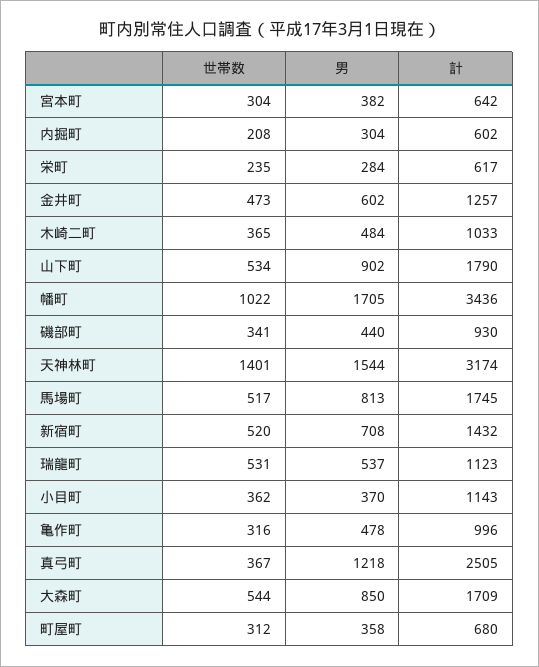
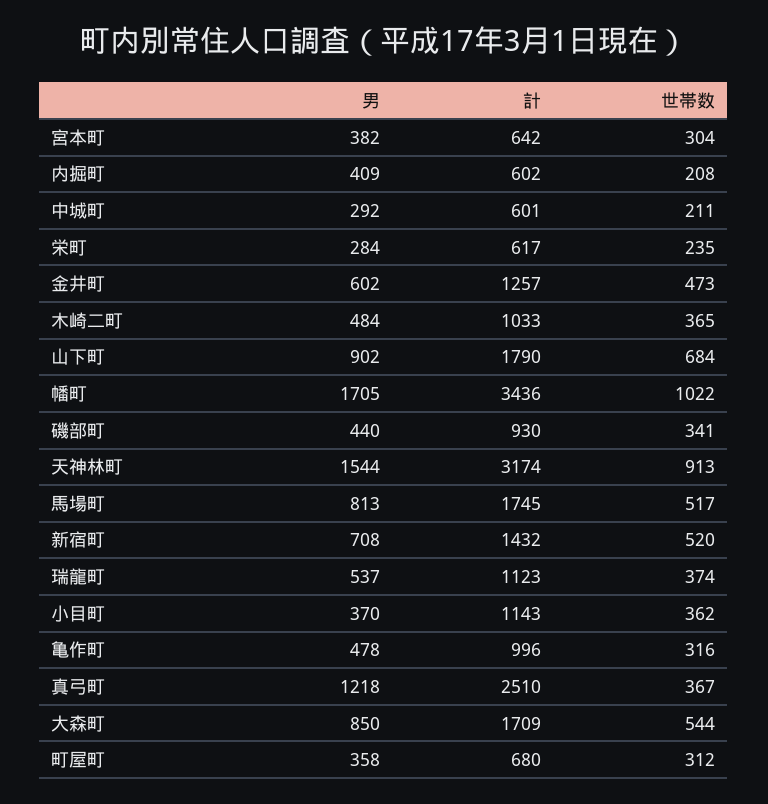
男, 内掘町: 304 -> 409
世帯数, 山下町: 534 -> 684
世帯数, 天神林町: 1401 -> 913
世帯数, 瑞龍町: 531 -> 374
計, 真弓町: 2505 -> 2510
男, 中城町: none -> 292
計, 中城町: none -> 601
世帯数, 中城町: none -> 211

